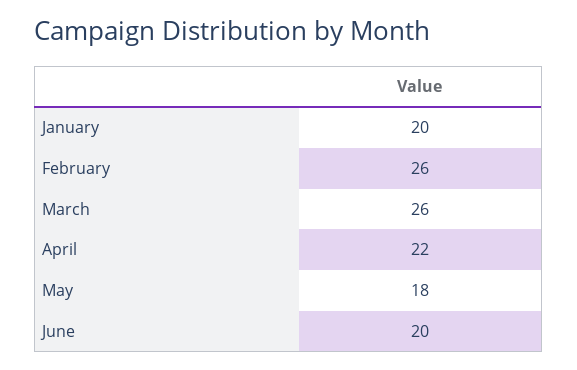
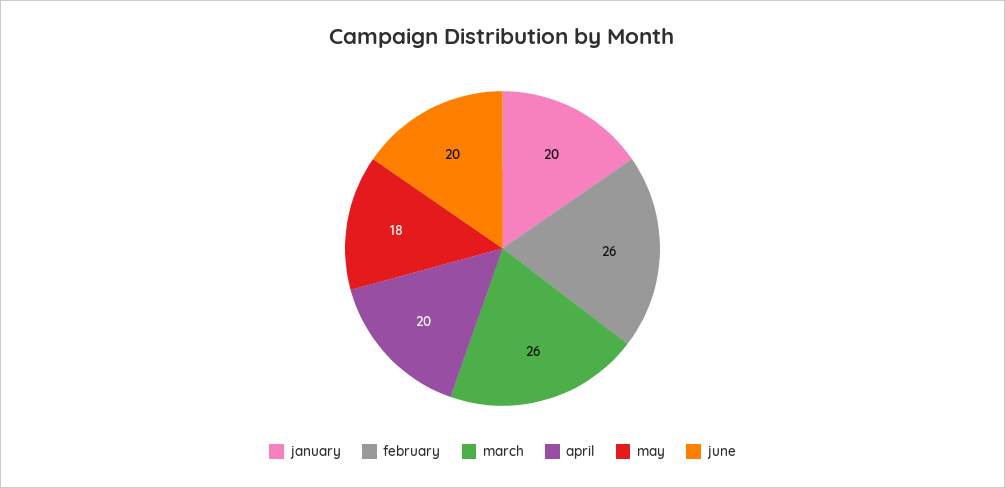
April: 22 -> 20

